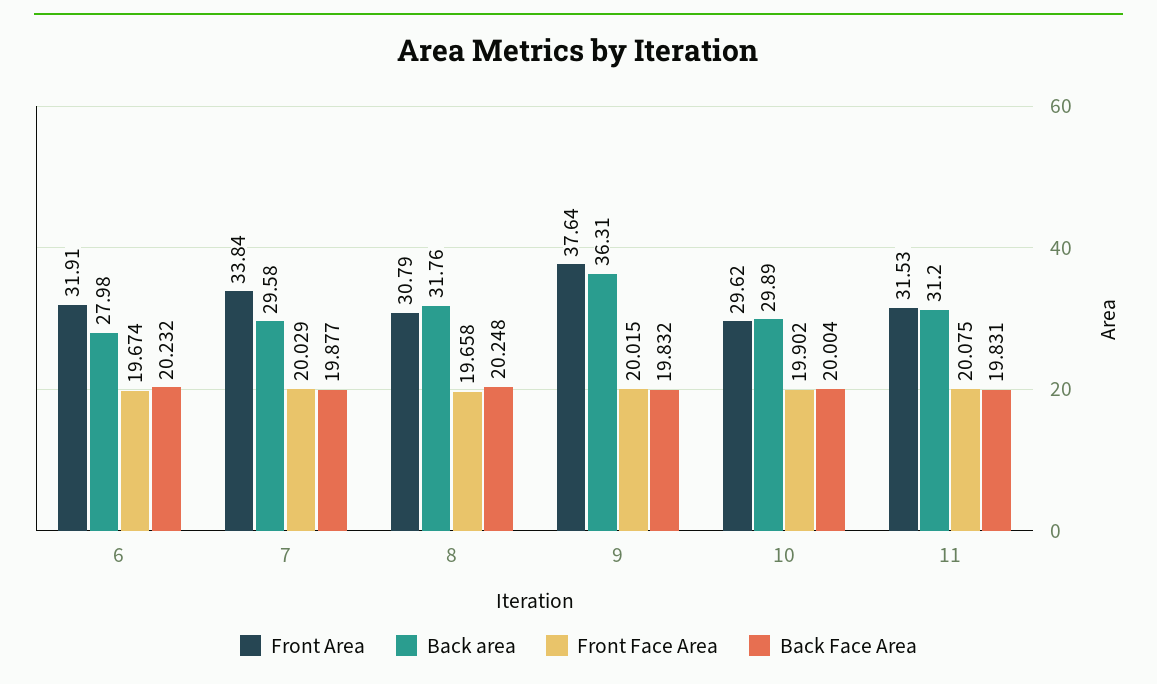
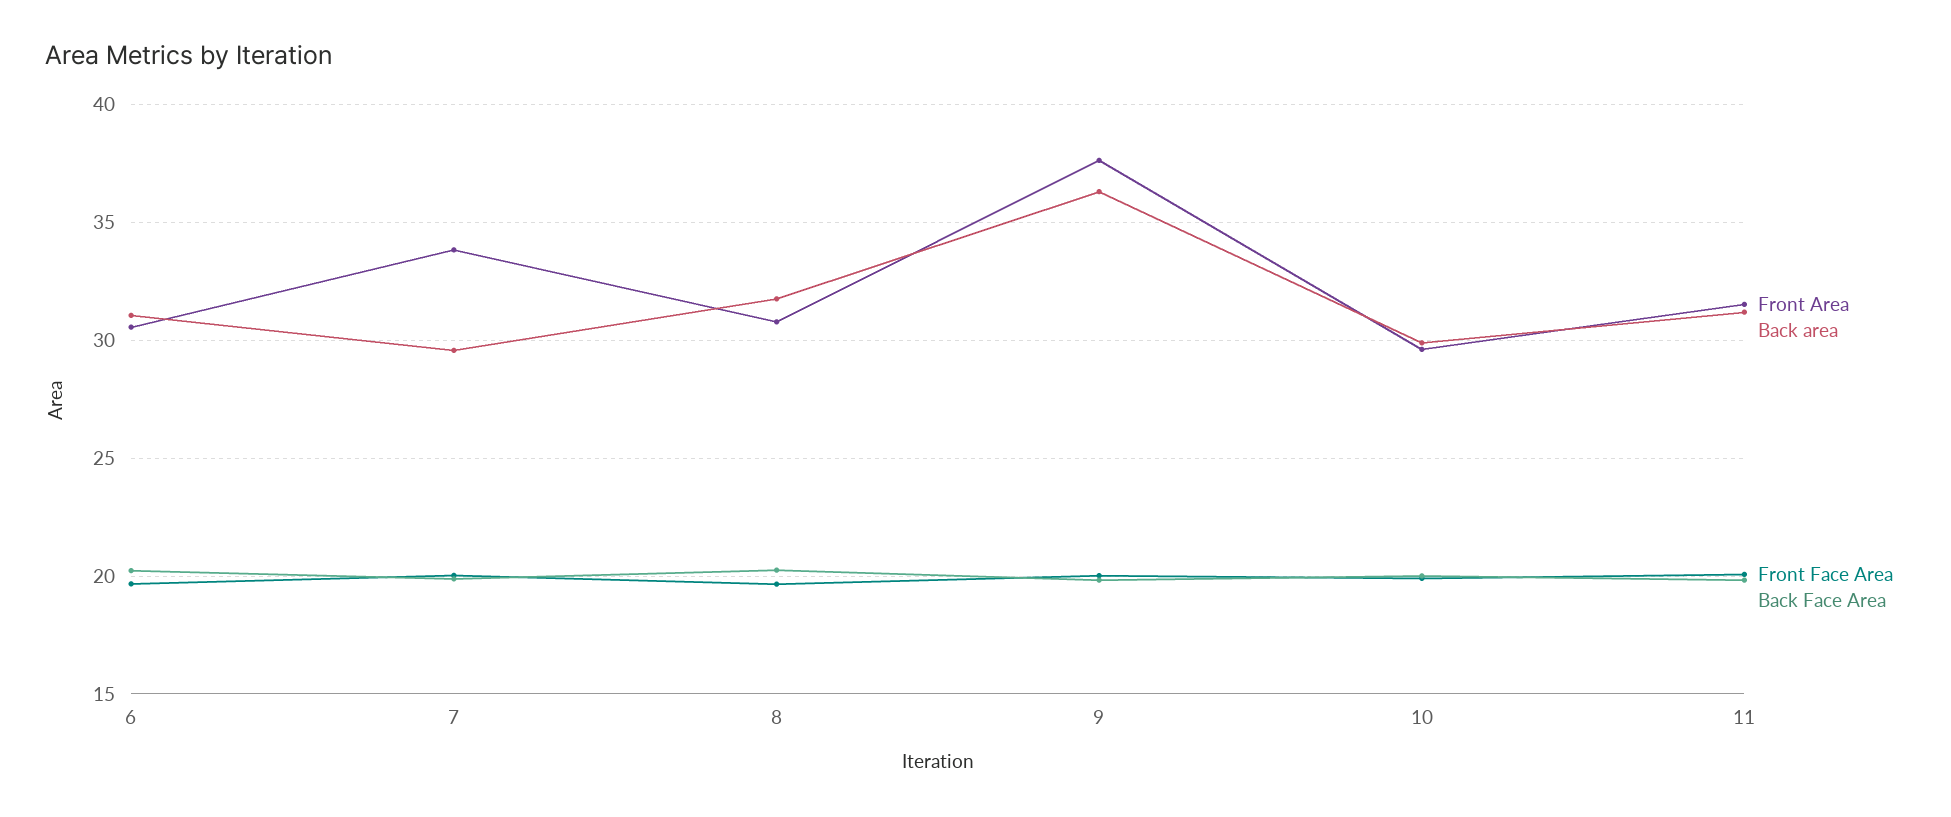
Front Area, 6: 31.91 -> 30.5
Back area, 6: 27.98 -> 31

